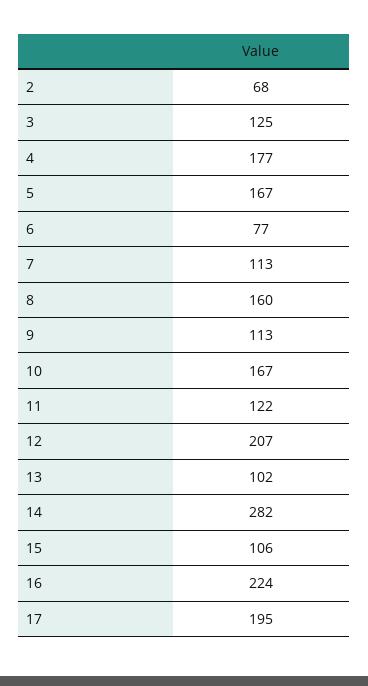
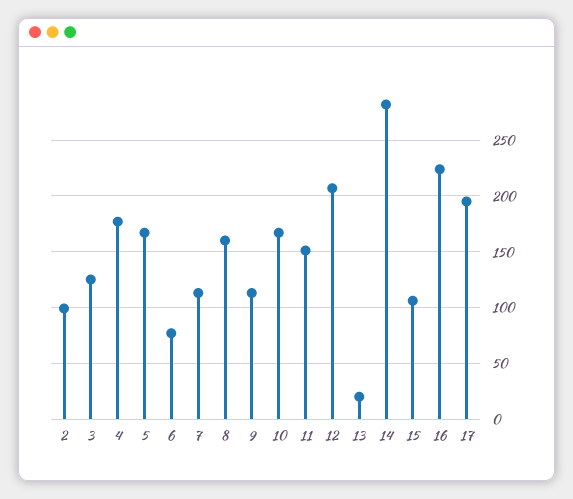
2: 68 -> 100
11: 122 -> 150
13: 102 -> 20

